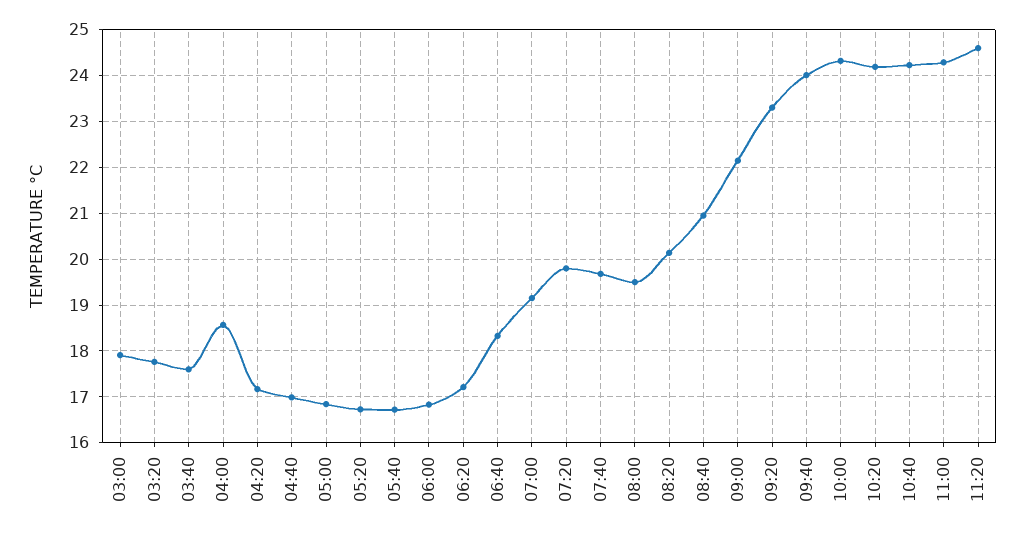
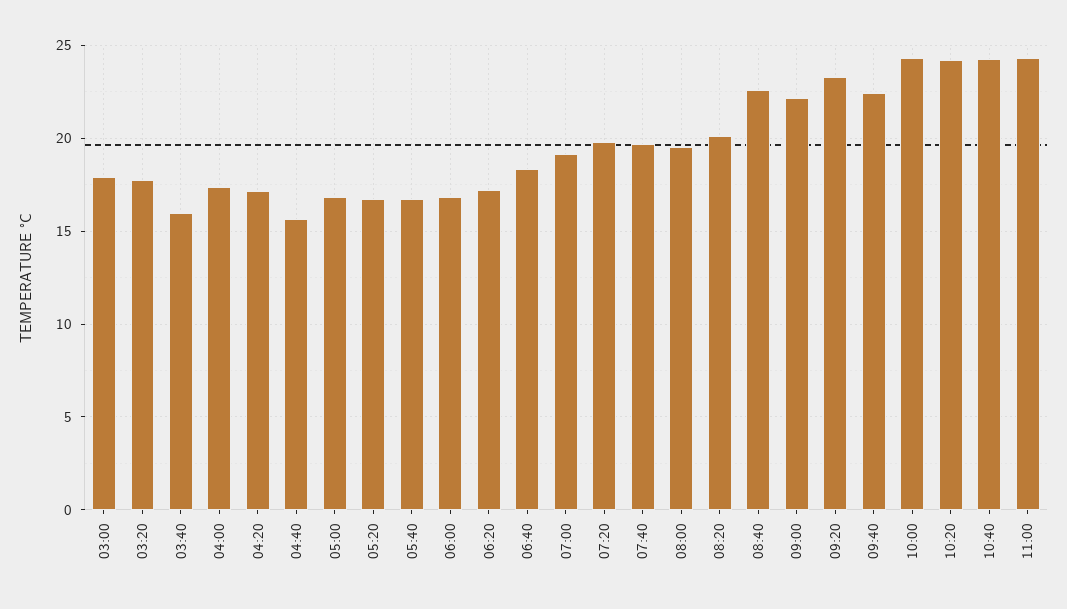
03:40: 17.6 -> 16
04:00: 18.6 -> 17.5
04:40: 17 -> 15.5
08:40: 21 -> 22.5
09:40: 24 -> 22.5
11:20: 24.6 -> none

